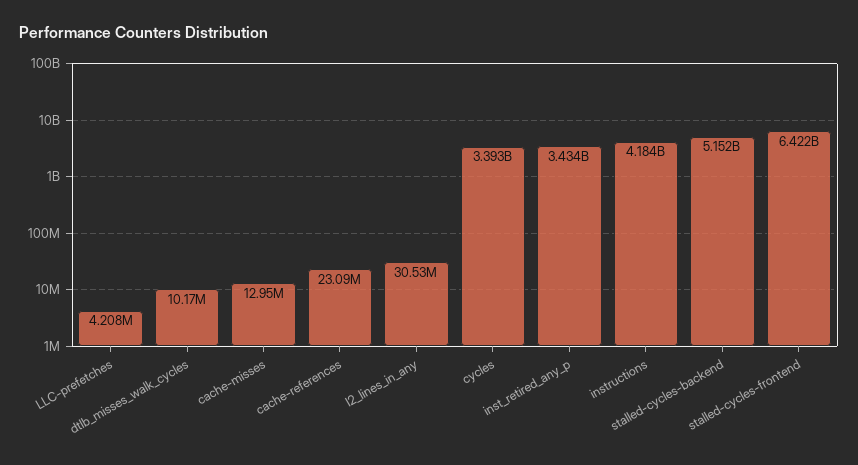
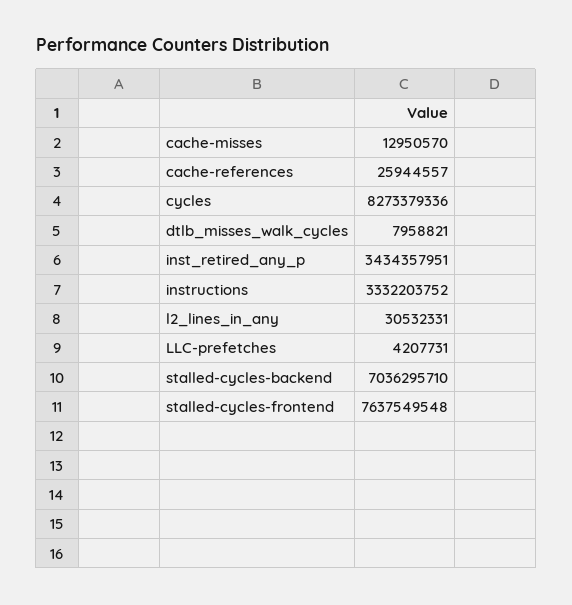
dtlb_misses_walk_cycles: 10170000 -> 7958821
cache-references: 23090000 -> 25944557
cycles: 3393000000 -> 8273379336
instructions: 4184000000 -> 3332203752
stalled-cycles-backend: 5152000000 -> 7036295710
stalled-cycles-frontend: 6422000000 -> 7637549548

